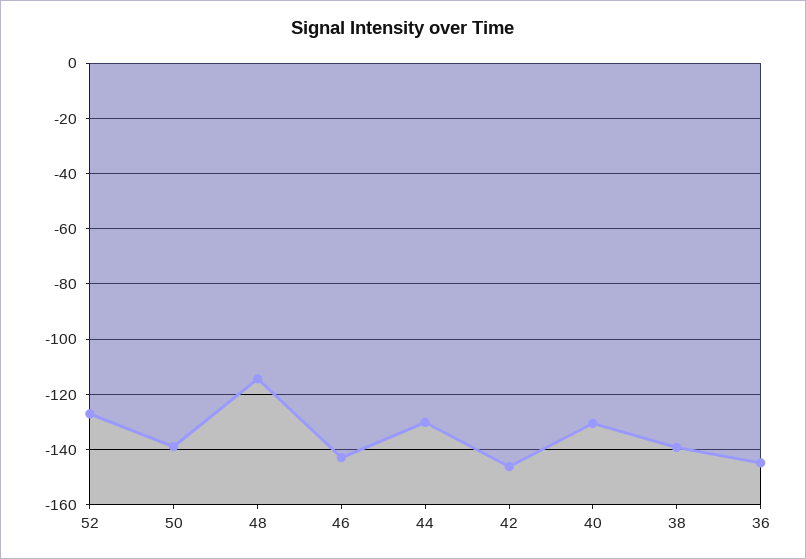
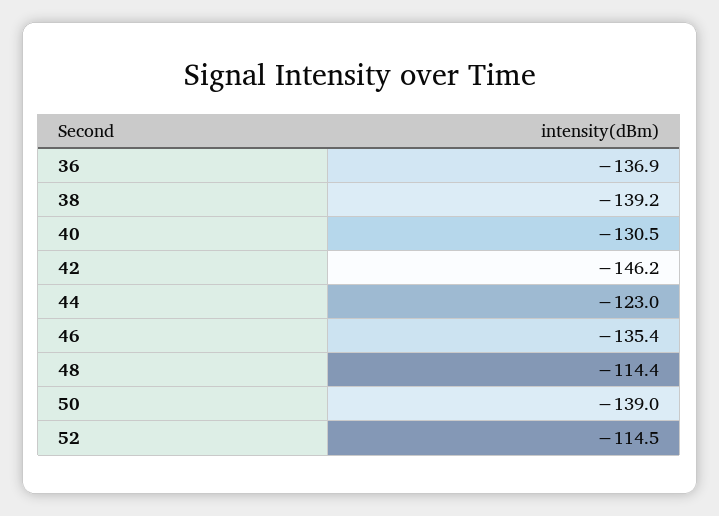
52: -127.5 -> -114.5
46: -142.5 -> -135.4
44: -130 -> -123
36: -145 -> -136.9

